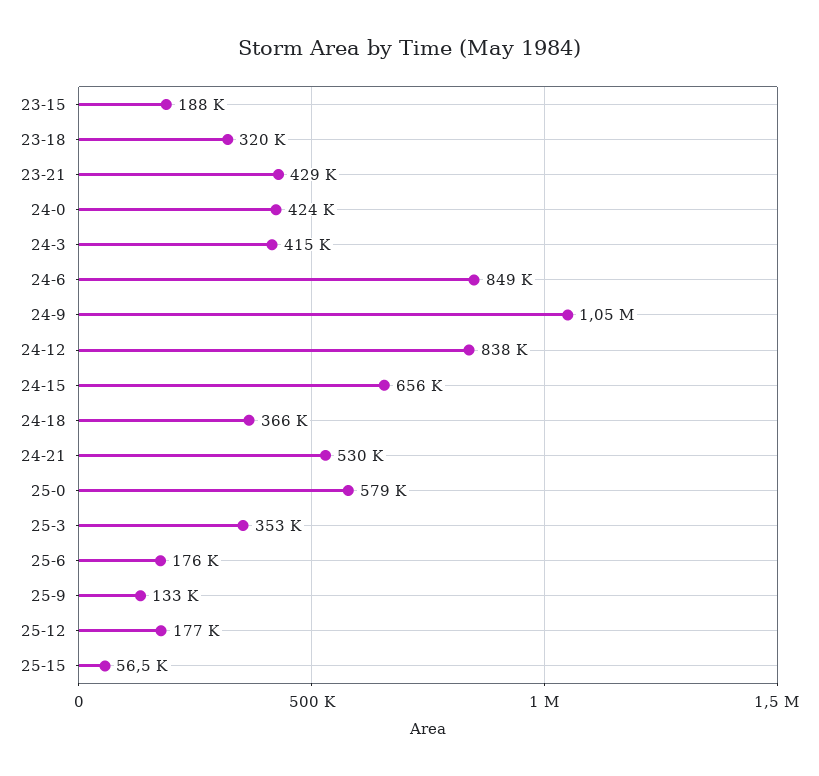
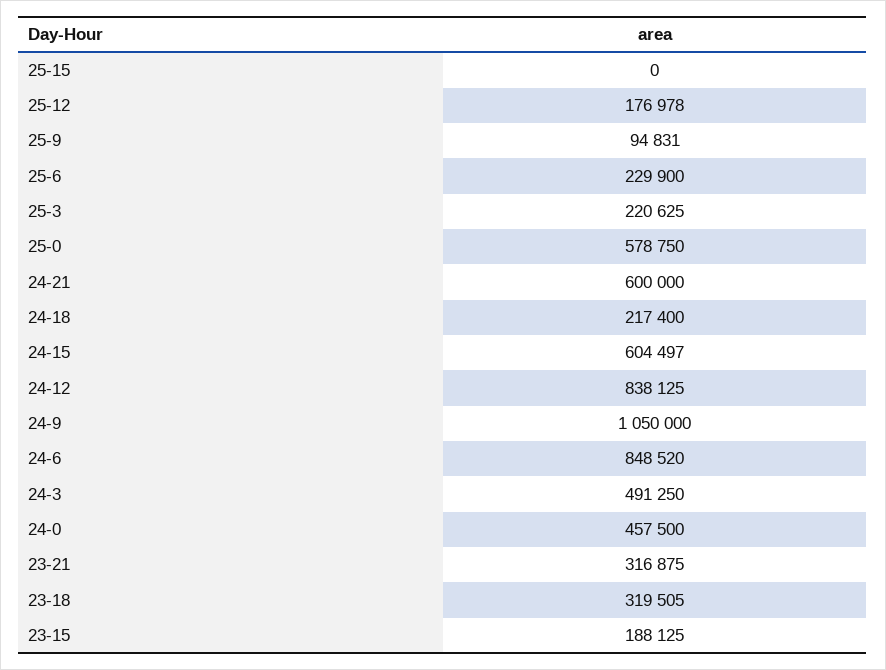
23-21: 429000 -> 316875
24-0: 424000 -> 457500
24-3: 415000 -> 491250
24-15: 656000 -> 604497
24-18: 366000 -> 217400
24-21: 530000 -> 600000
25-3: 353000 -> 220625
25-6: 176000 -> 229900
25-9: 133000 -> 94831
25-15: 56500 -> 0

